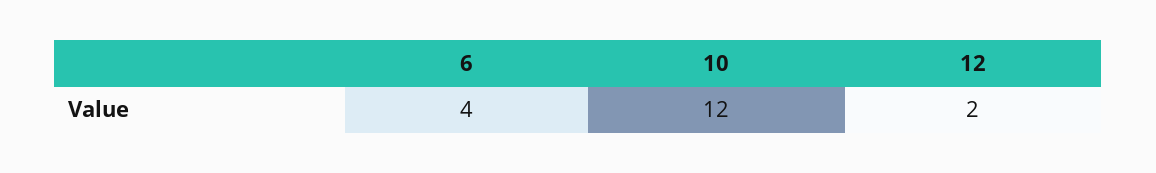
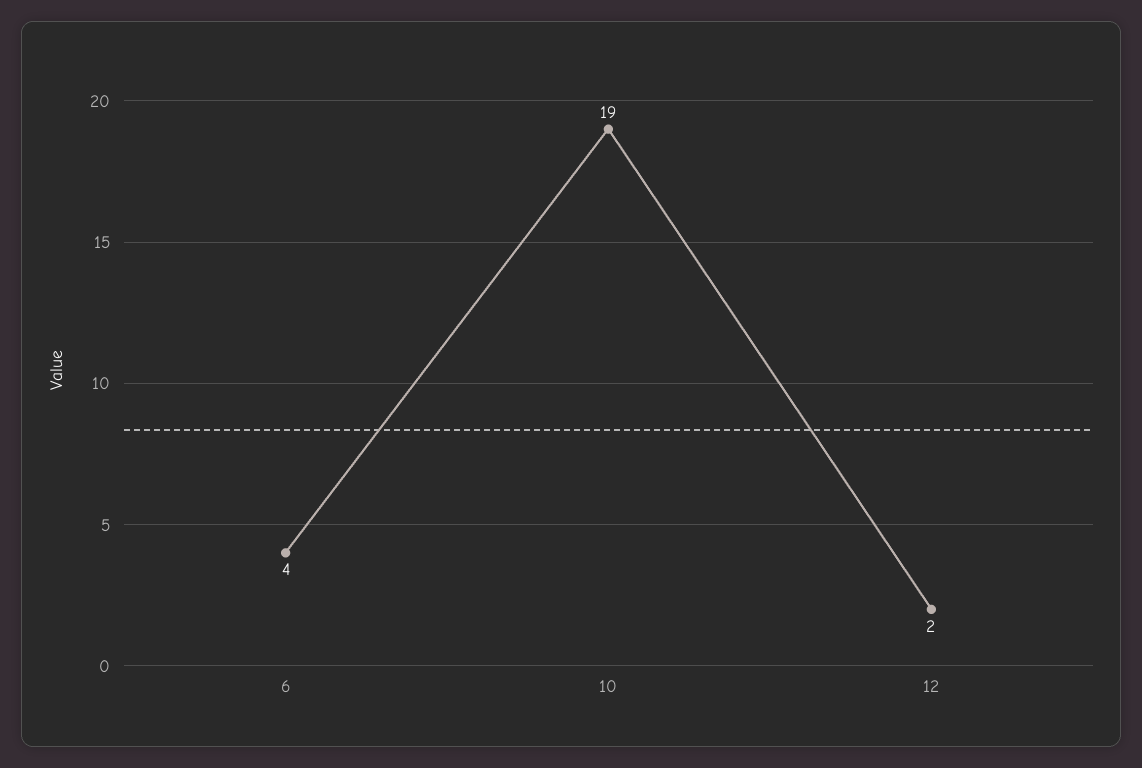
10: 12 -> 19

